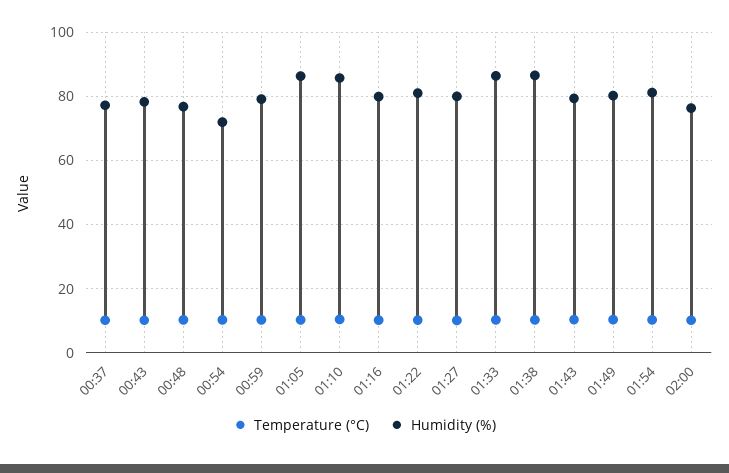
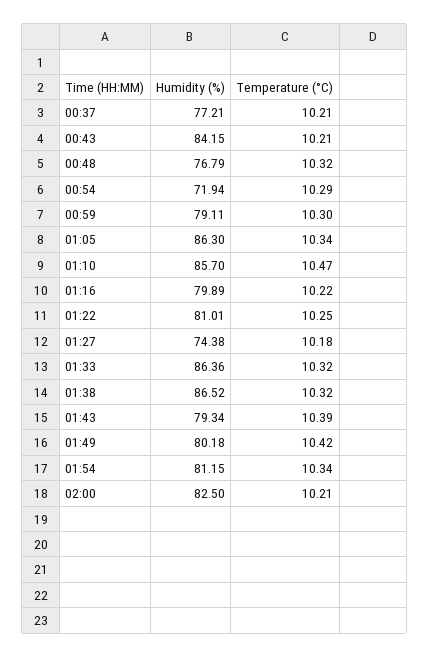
Humidity (%), 00:43: 78 -> 84.15
Humidity (%), 01:27: 80 -> 74.38
Humidity (%), 02:00: 76 -> 82.5

